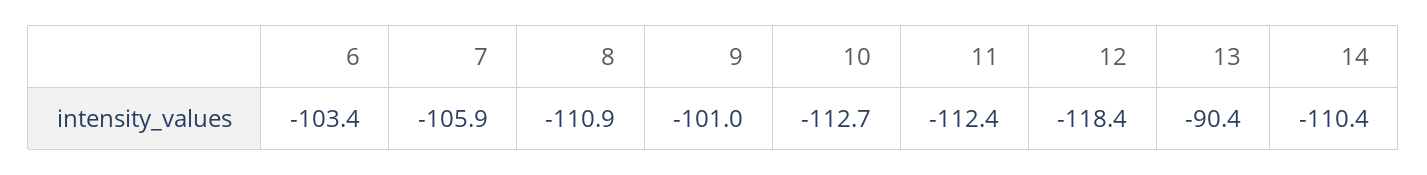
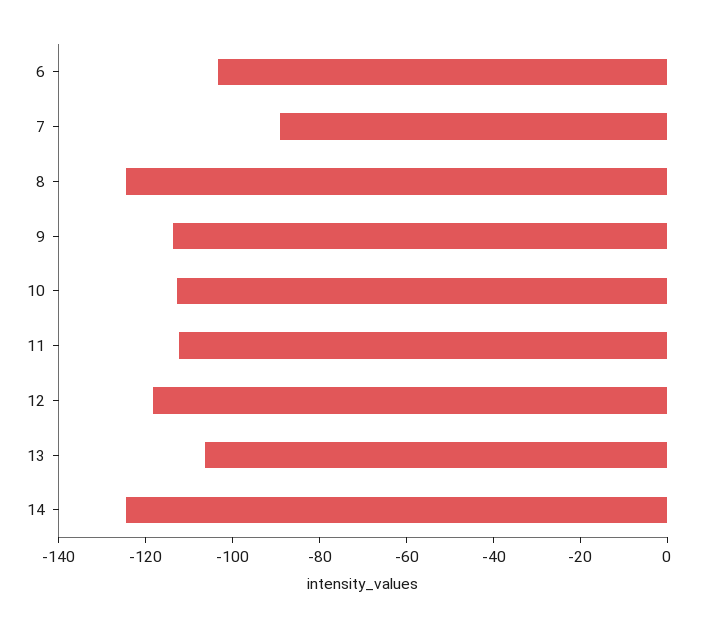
7: -105.9 -> -90
8: -110.9 -> -125
9: -101 -> -115
13: -90.4 -> -105
14: -110.4 -> -125

